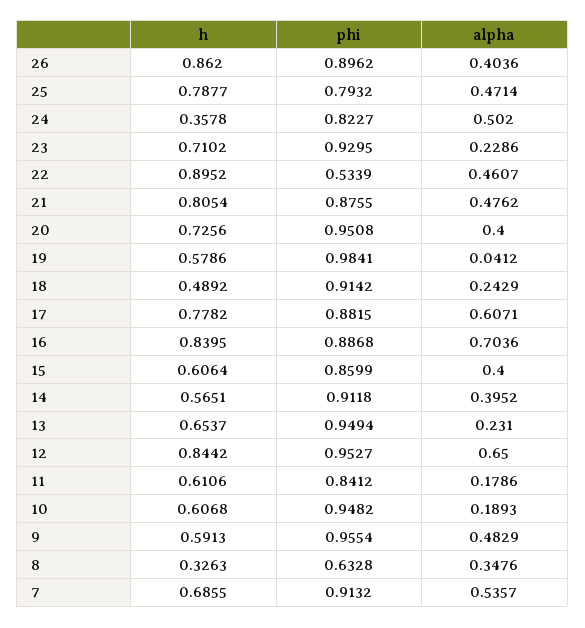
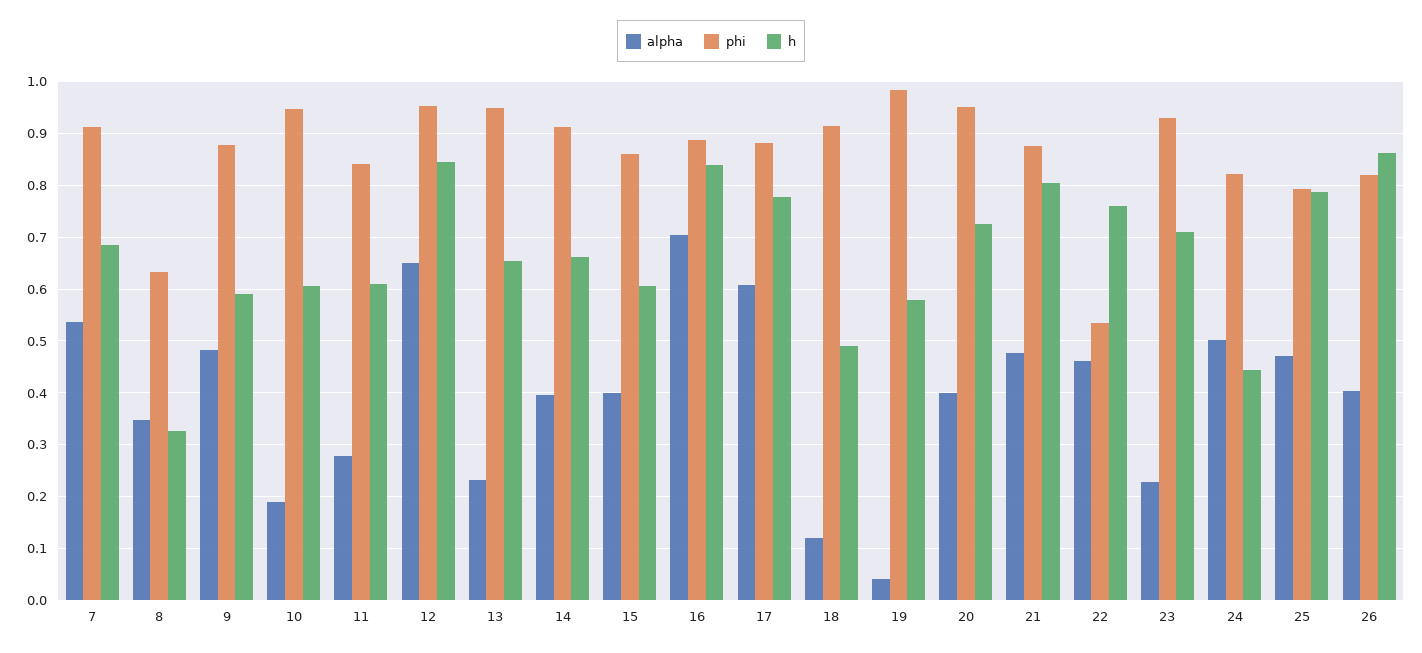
phi, 26: 0.8962 -> 0.82
h, 24: 0.3578 -> 0.44
h, 22: 0.8952 -> 0.76
alpha, 18: 0.2429 -> 0.12
h, 14: 0.5651 -> 0.66
alpha, 11: 0.1786 -> 0.28
phi, 9: 0.9554 -> 0.88

